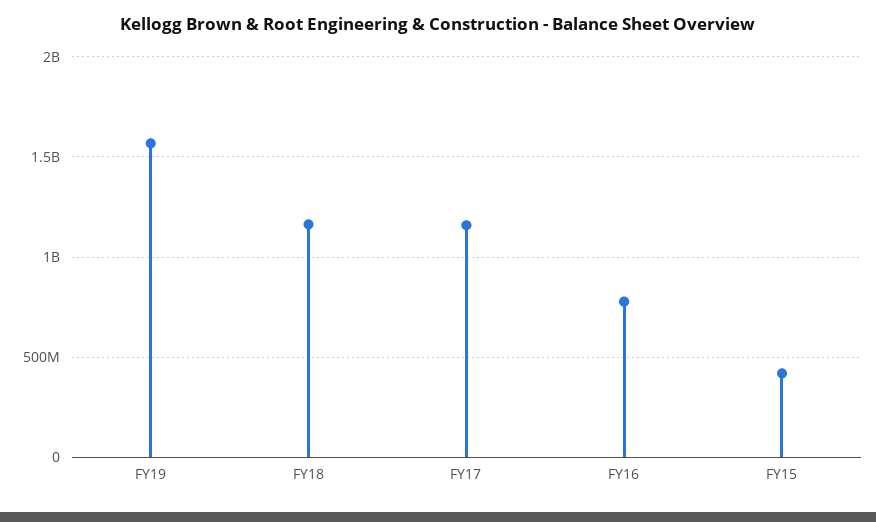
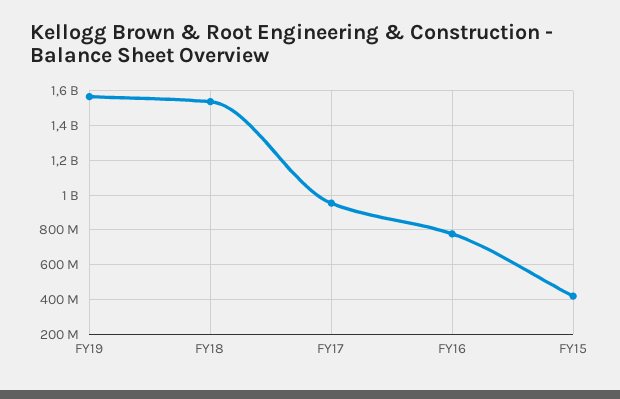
FY18: 1150000000 -> 1550000000
FY17: 1150000000 -> 950000000

